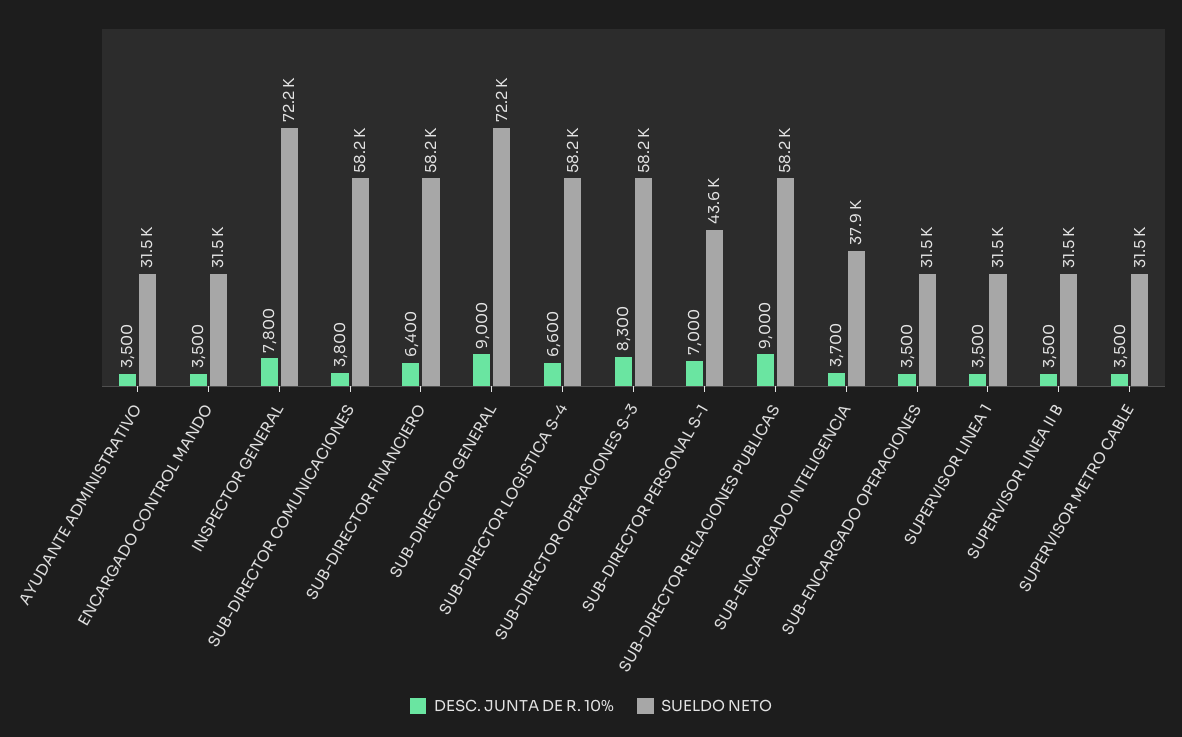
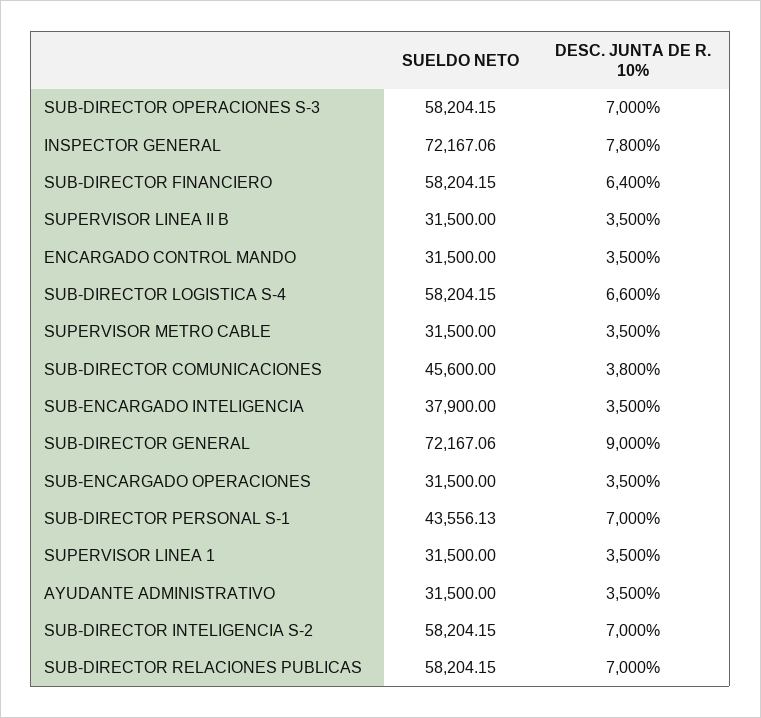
SUELDO NETO, SUB-DIRECTOR COMUNICACIONES: 58200 -> 45600
DESC. JUNTA DE R. 10%, SUB-DIRECTOR OPERACIONES S-3: 8300 -> 7000
DESC. JUNTA DE R. 10%, SUB-DIRECTOR RELACIONES PUBLICAS: 9000 -> 7000
DESC. JUNTA DE R. 10%, SUB-ENCARGADO INTELIGENCIA: 3700 -> 3500
SUELDO NETO, SUB-DIRECTOR INTELIGENCIA S-2: none -> 58204.15
DESC. JUNTA DE R. 10%, SUB-DIRECTOR INTELIGENCIA S-2: none -> 7000

